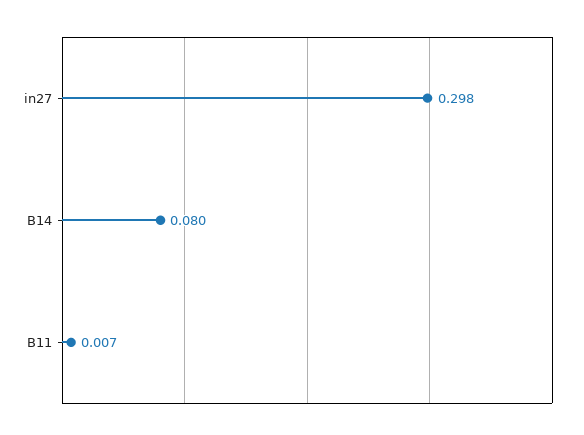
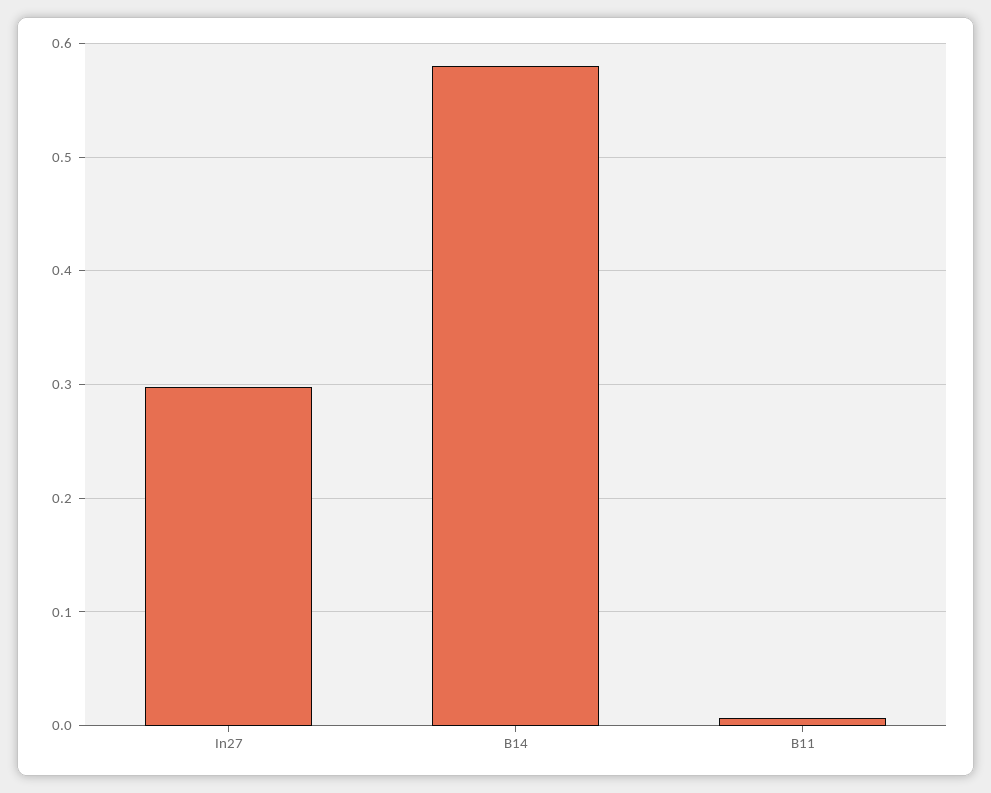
B14: 0.08 -> 0.58

